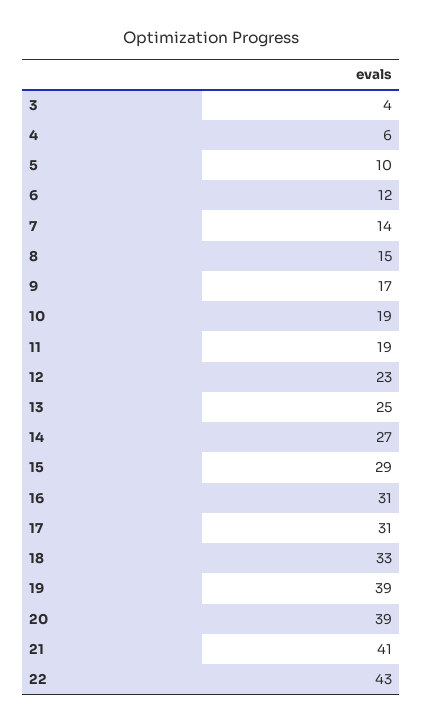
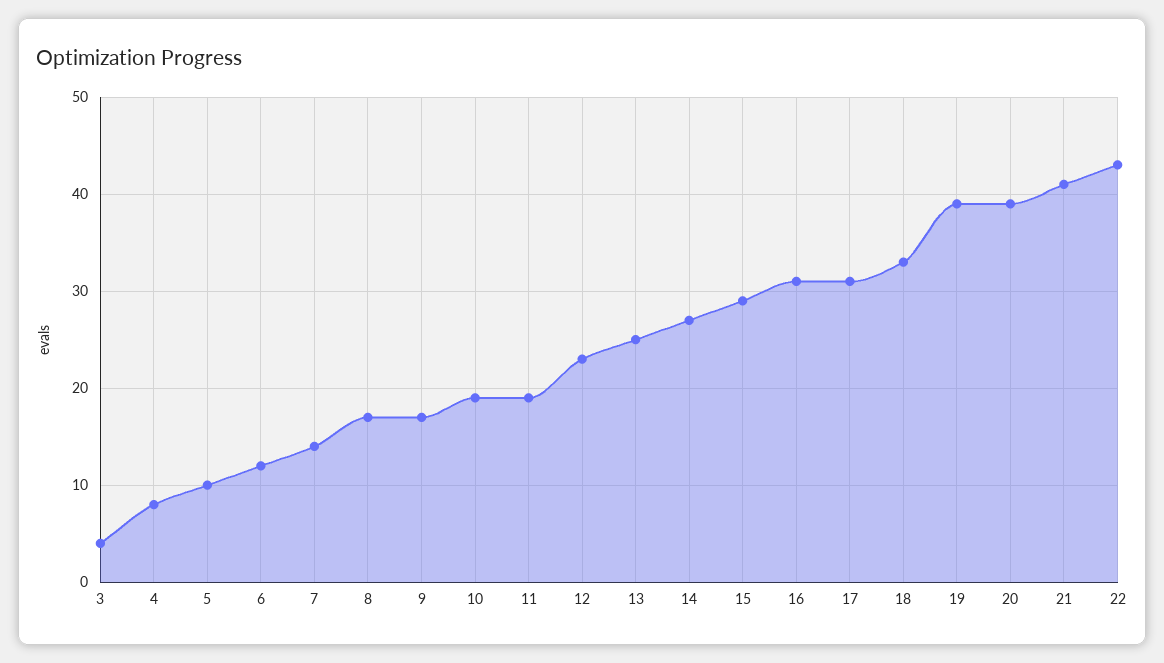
4: 6 -> 8
8: 15 -> 17

